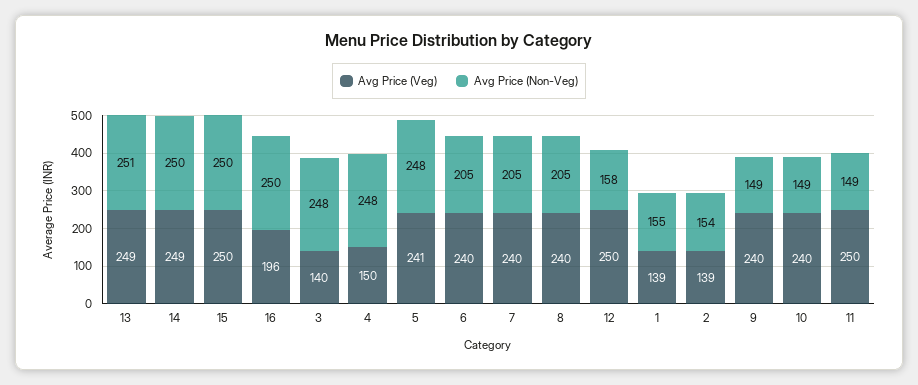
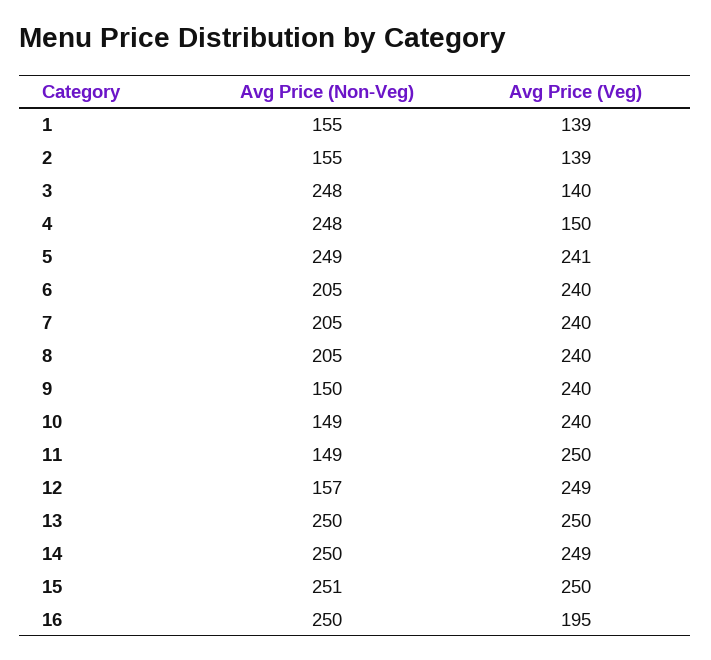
Avg Price (Veg), 13: 249 -> 250
Avg Price (Non-Veg), 13: 251 -> 250
Avg Price (Non-Veg), 15: 250 -> 251
Avg Price (Veg), 16: 196 -> 195
Avg Price (Non-Veg), 5: 248 -> 249
Avg Price (Veg), 12: 250 -> 249
Avg Price (Non-Veg), 12: 158 -> 157
Avg Price (Non-Veg), 2: 154 -> 155
Avg Price (Non-Veg), 9: 149 -> 150

